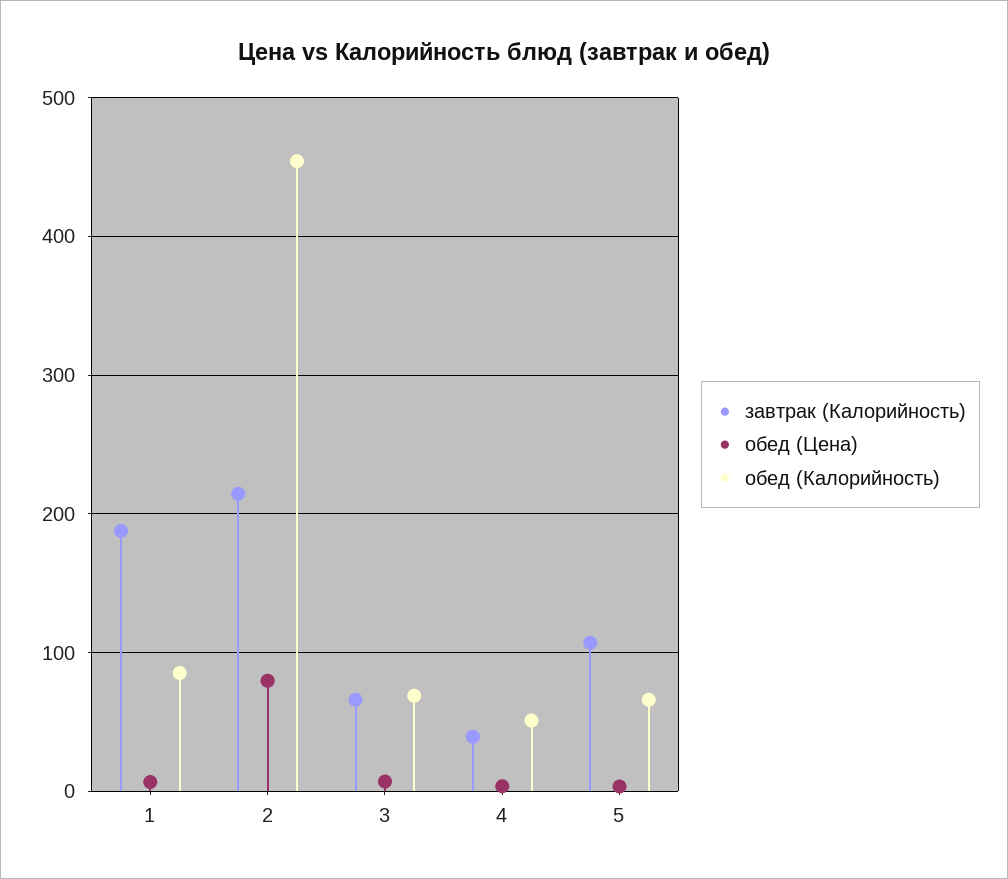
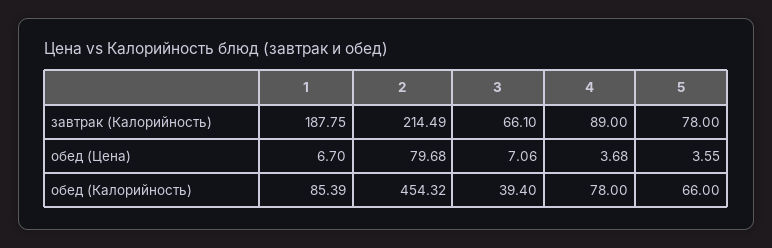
обед (Калорийность), 3: 70 -> 39.4
завтрак (Калорийность), 4: 40 -> 89
обед (Калорийность), 4: 50 -> 78
завтрак (Калорийность), 5: 110 -> 78

